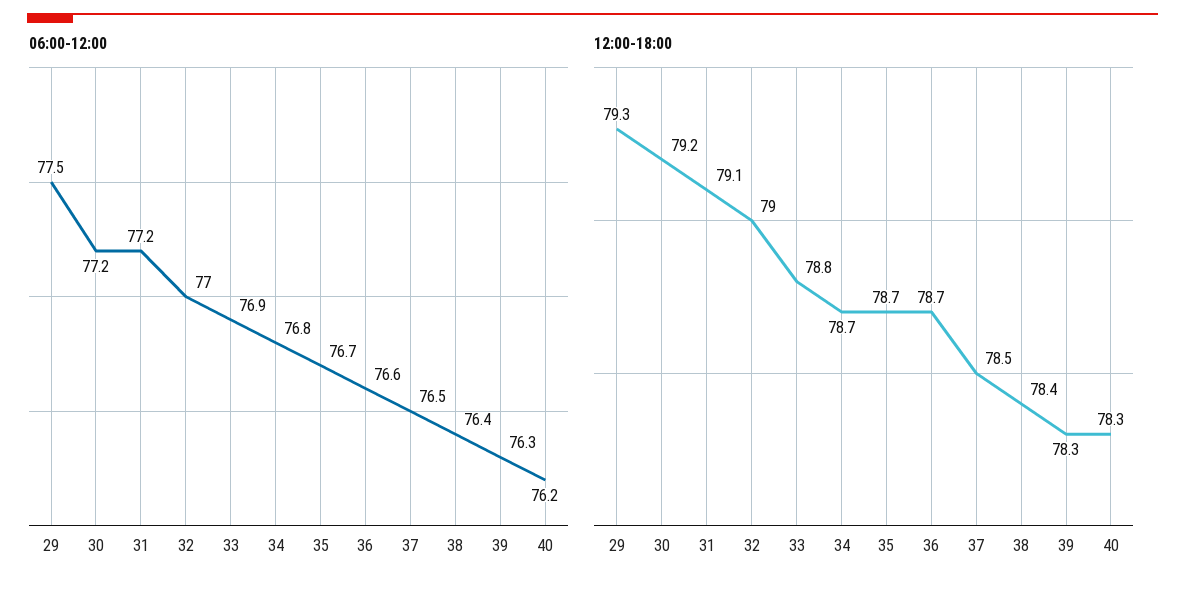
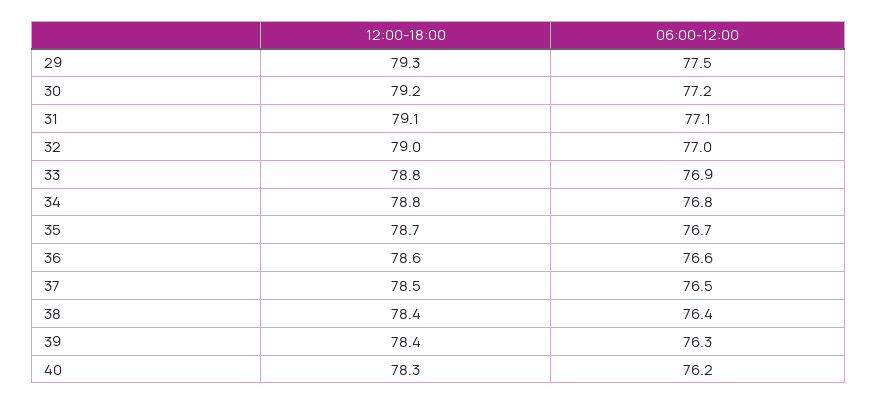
06:00-12:00, 31: 77.2 -> 77.1
12:00-18:00, 34: 78.7 -> 78.8
12:00-18:00, 36: 78.7 -> 78.6
12:00-18:00, 39: 78.3 -> 78.4

